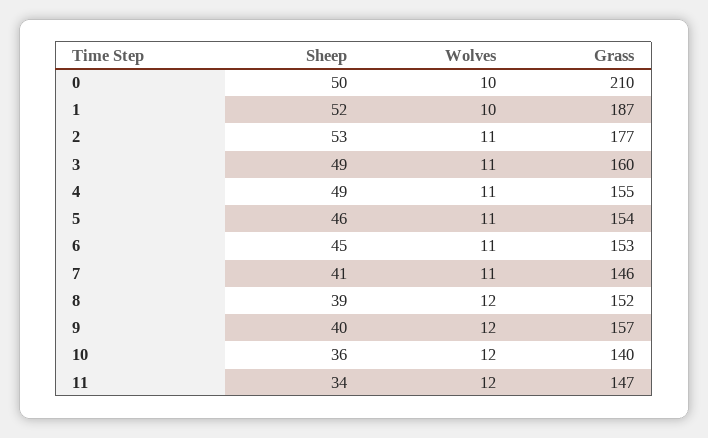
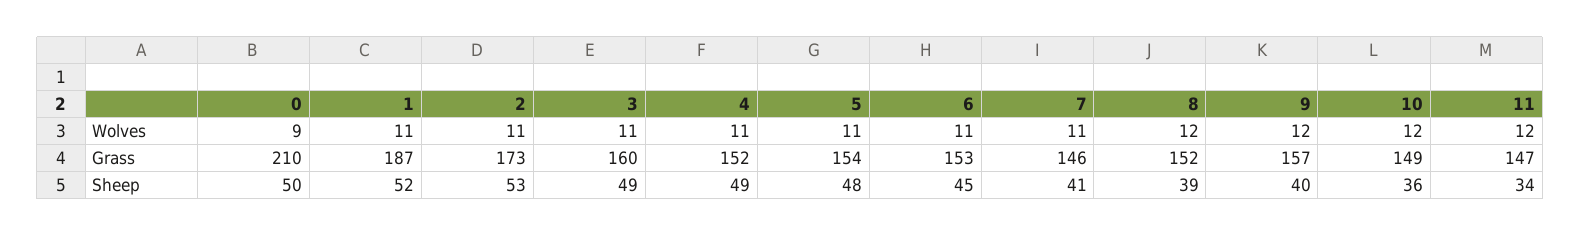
Wolves, 0: 10 -> 9
Wolves, 1: 10 -> 11
Grass, 2: 177 -> 173
Grass, 4: 155 -> 152
Sheep, 5: 46 -> 48
Grass, 10: 140 -> 149

